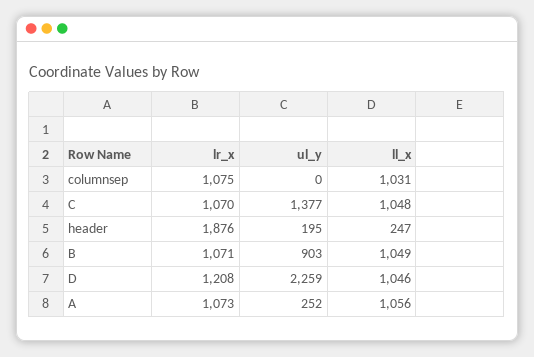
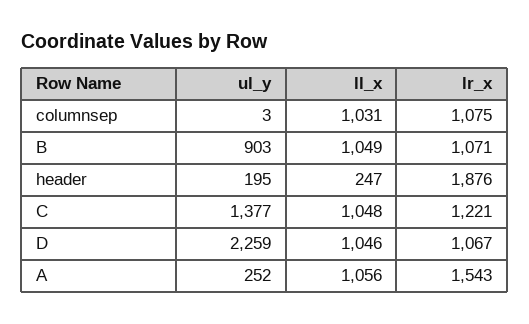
ul_y, columnsep: 0 -> 3
lr_x, C: 1070 -> 1221
lr_x, D: 1208 -> 1067
lr_x, A: 1073 -> 1543

